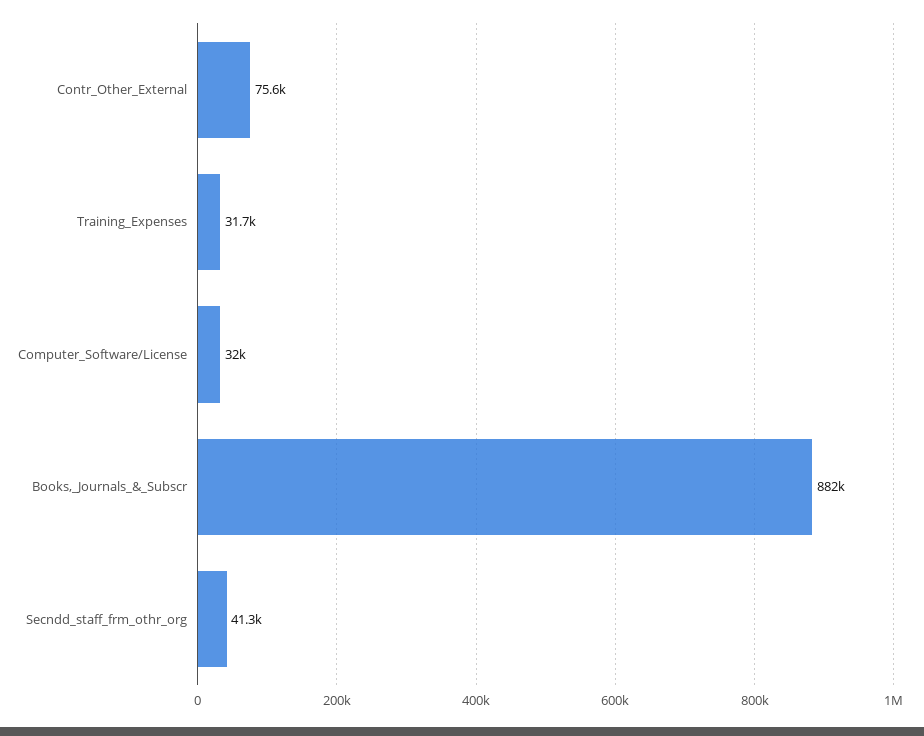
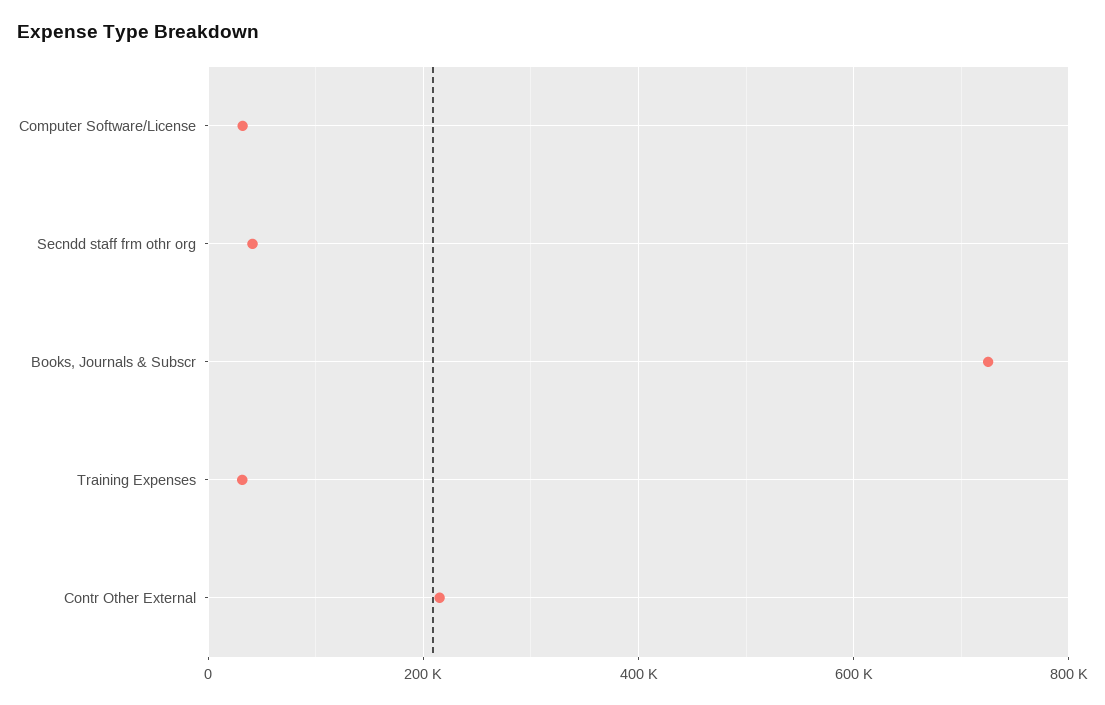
Contr_Other_External: 75600 -> 220000
Books,_Journals_&_Subscr: 882000 -> 720000

